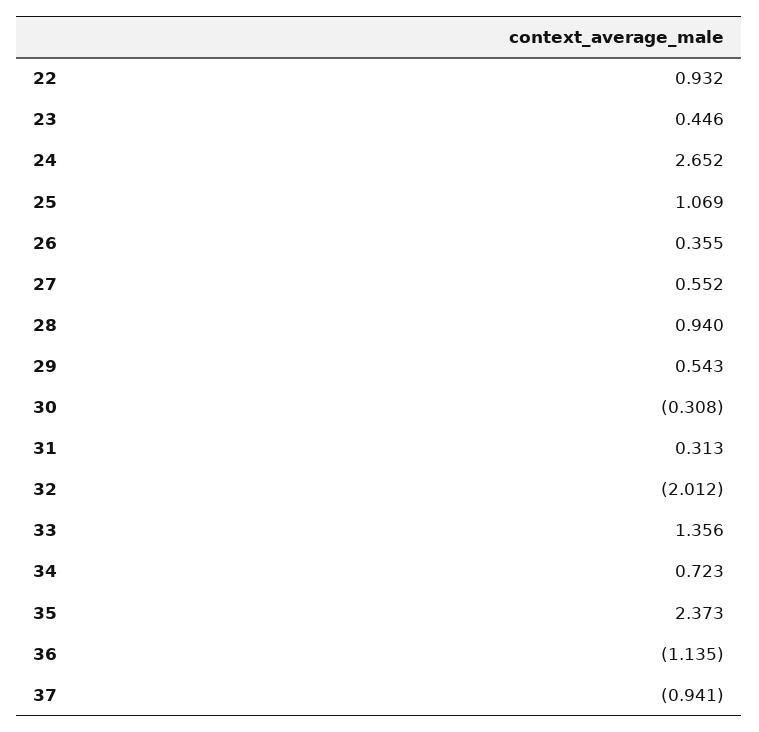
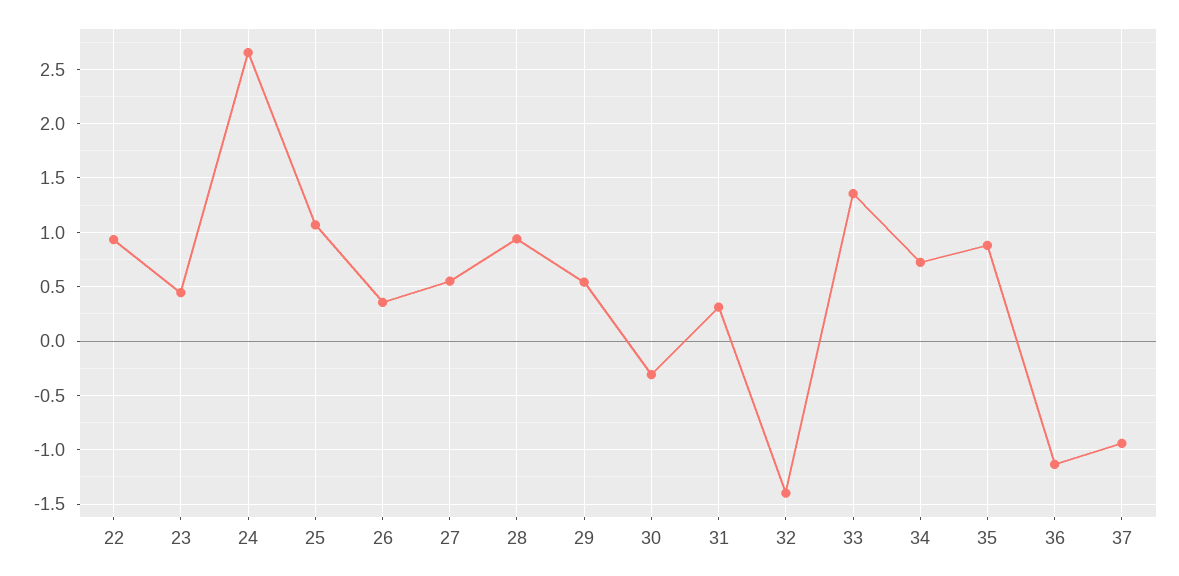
32: -2.012 -> -1.4
35: 2.373 -> 0.9

